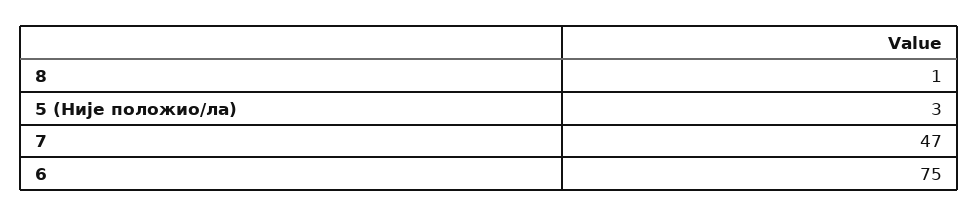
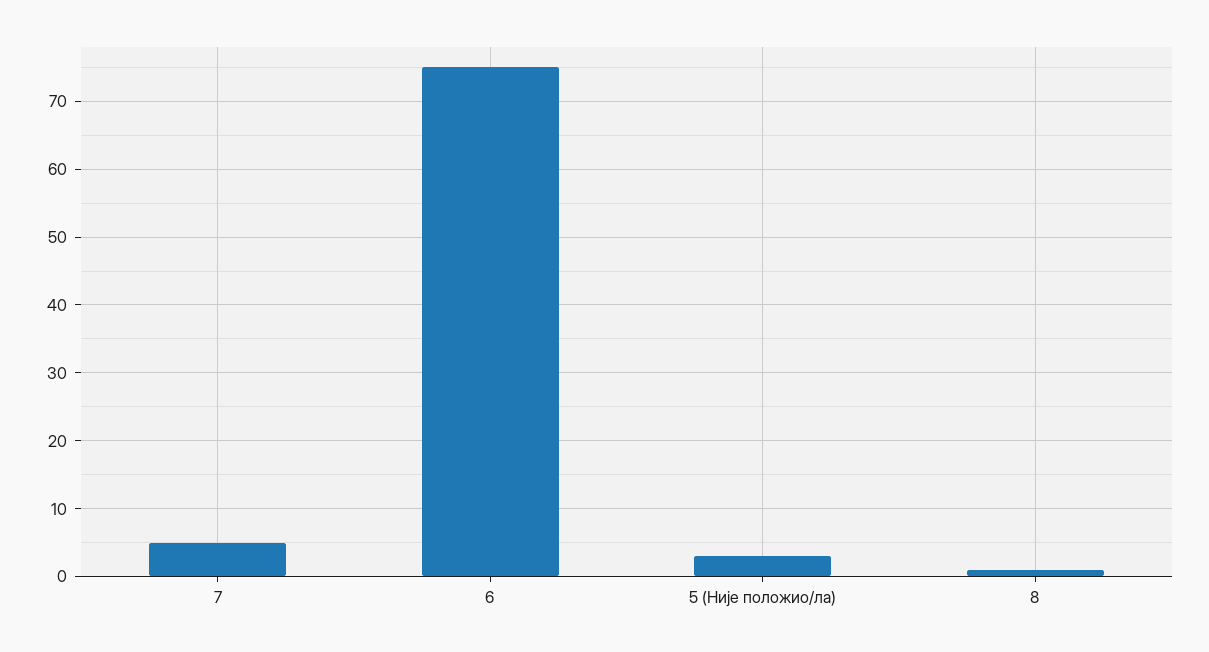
7: 47 -> 5

